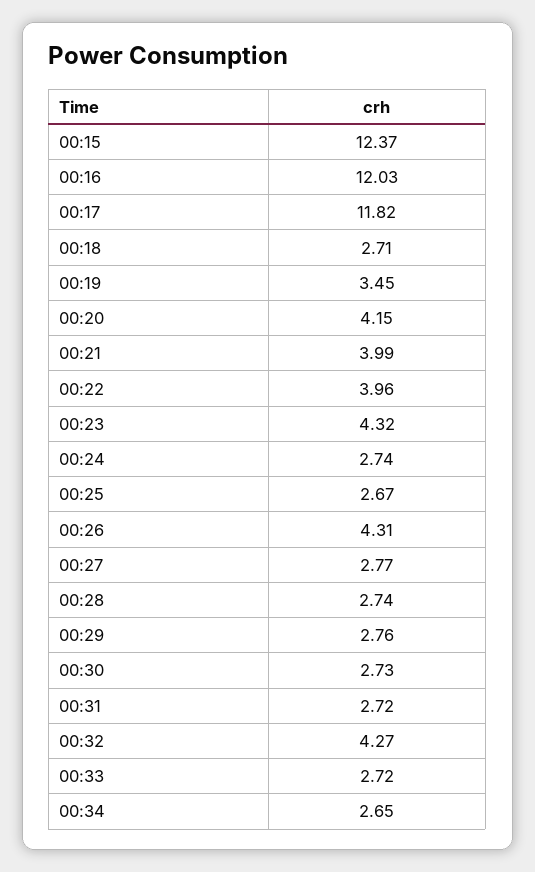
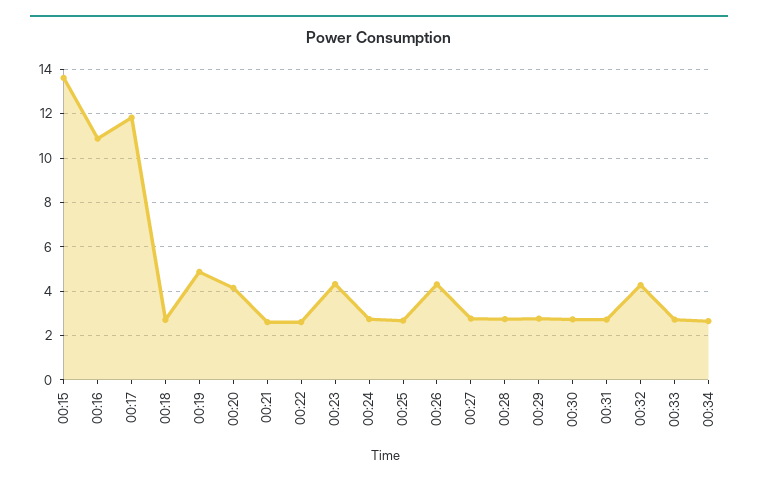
00:15: 12.37 -> 13.5
00:16: 12.03 -> 11
00:19: 3.45 -> 5
00:21: 3.99 -> 2.5
00:22: 3.96 -> 2.5

